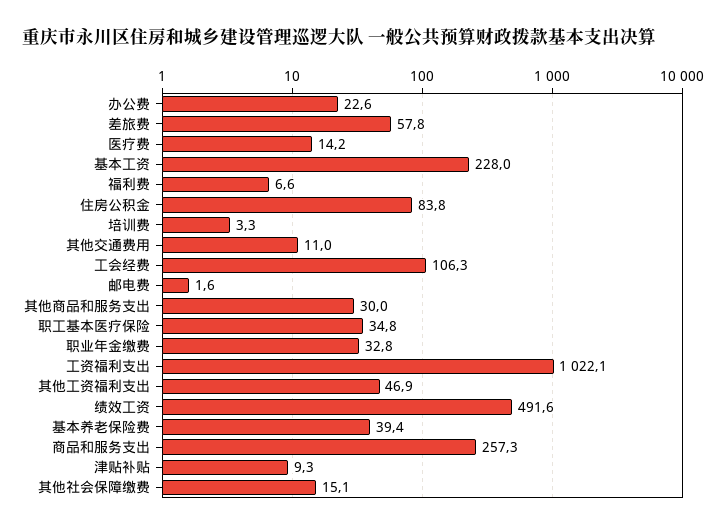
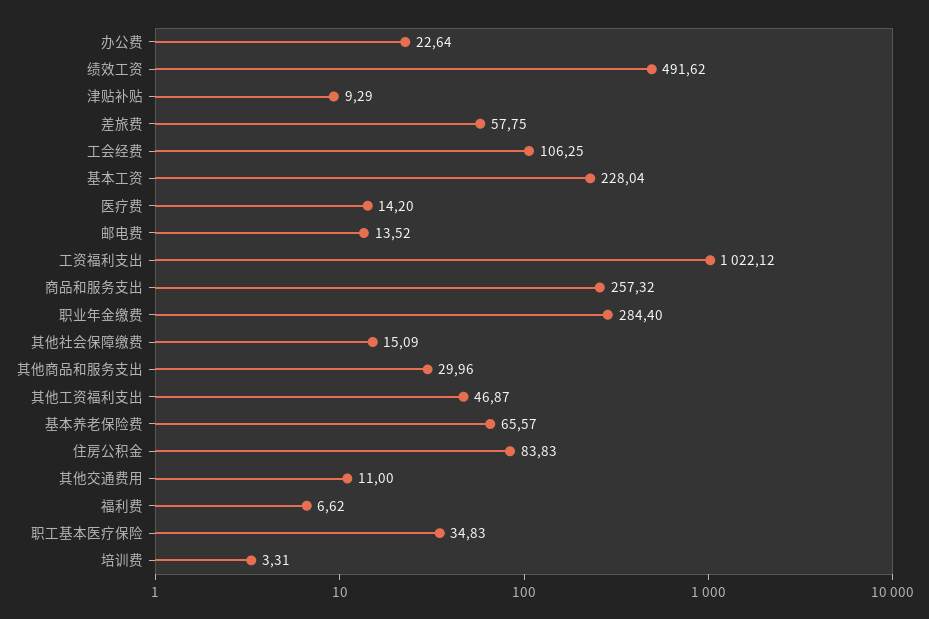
邮电费: 1.6 -> 13.52
职业年金缴费: 32.8 -> 284.4
基本养老保险费: 39.4 -> 65.57

